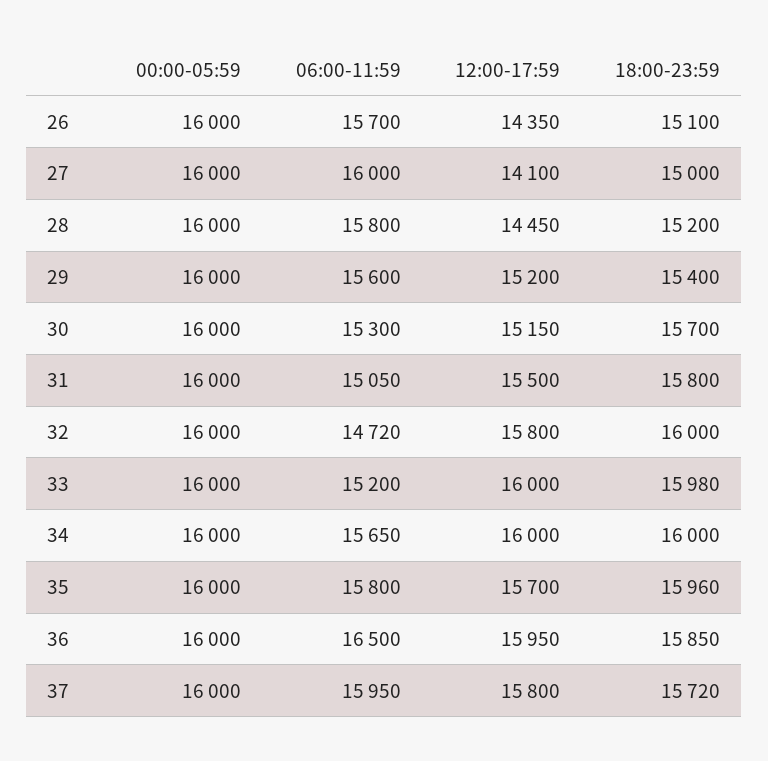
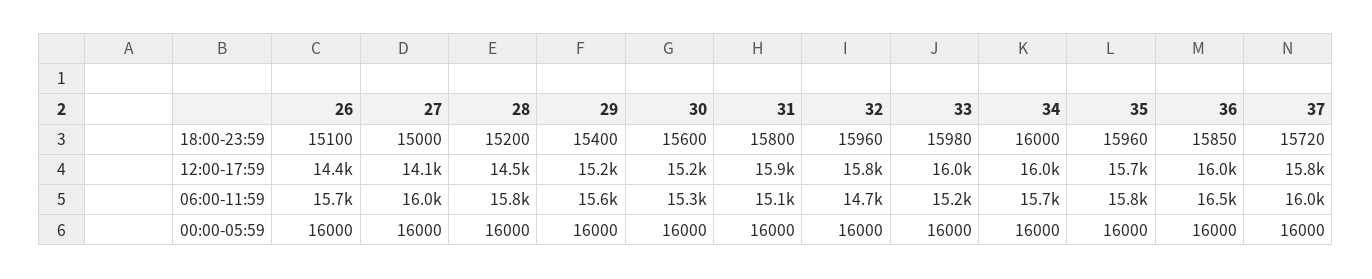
18:00-23:59, 30: 15700 -> 15600
12:00-17:59, 31: 15500 -> 15900
18:00-23:59, 32: 16000 -> 15960

